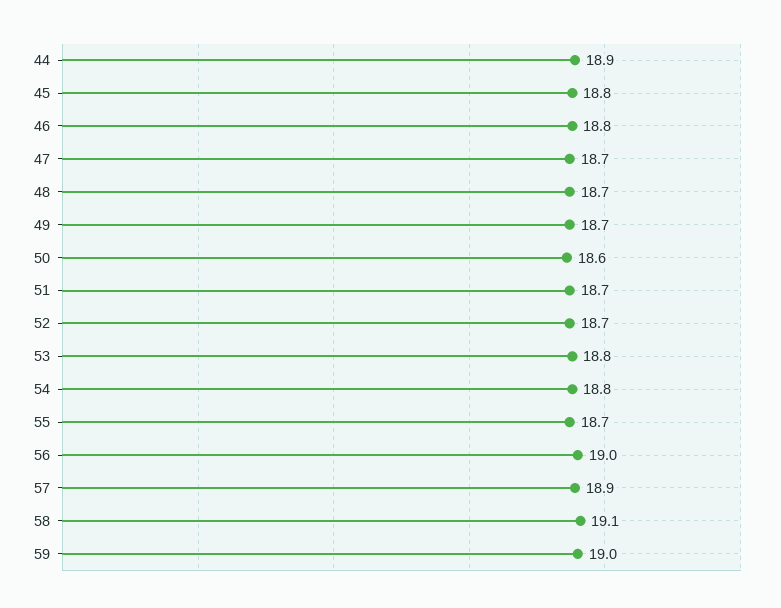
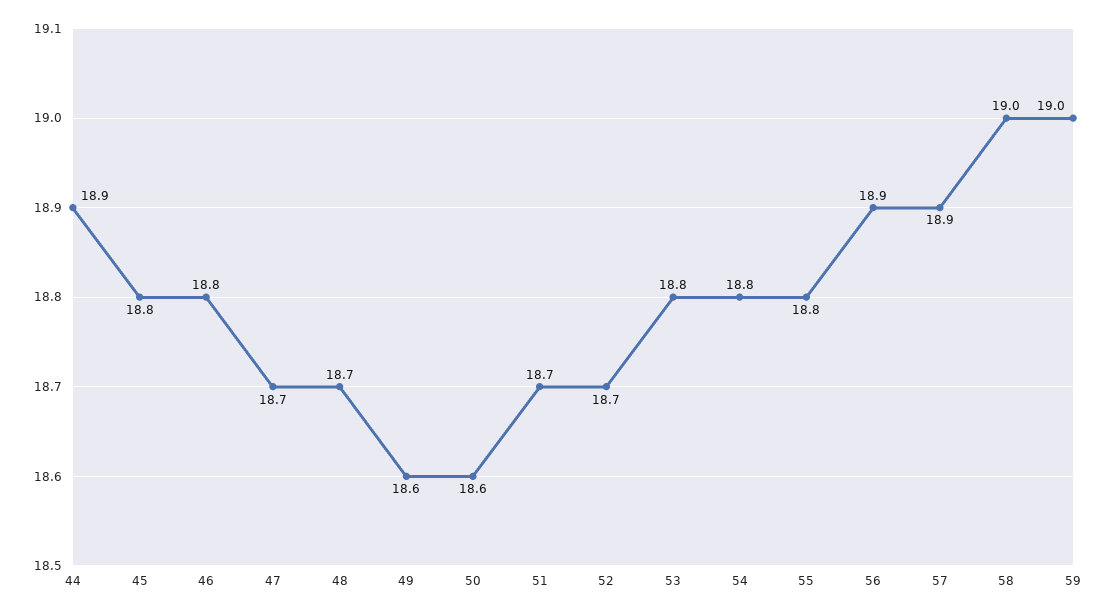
49: 18.7 -> 18.6
55: 18.7 -> 18.8
56: 19 -> 18.9
58: 19.1 -> 19

